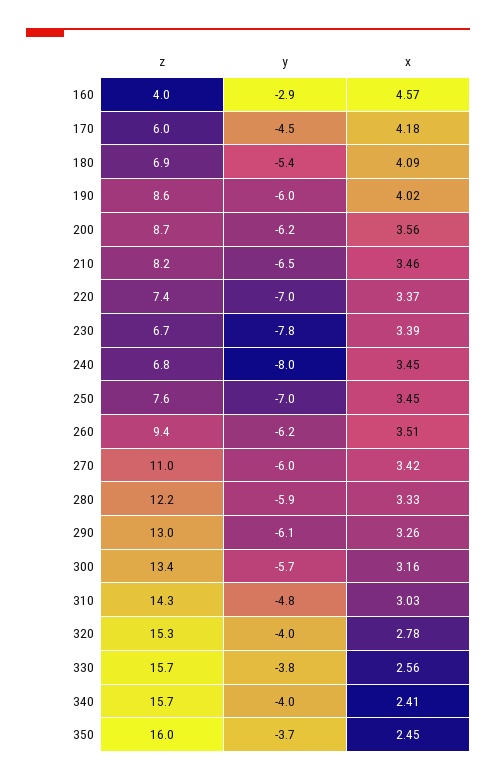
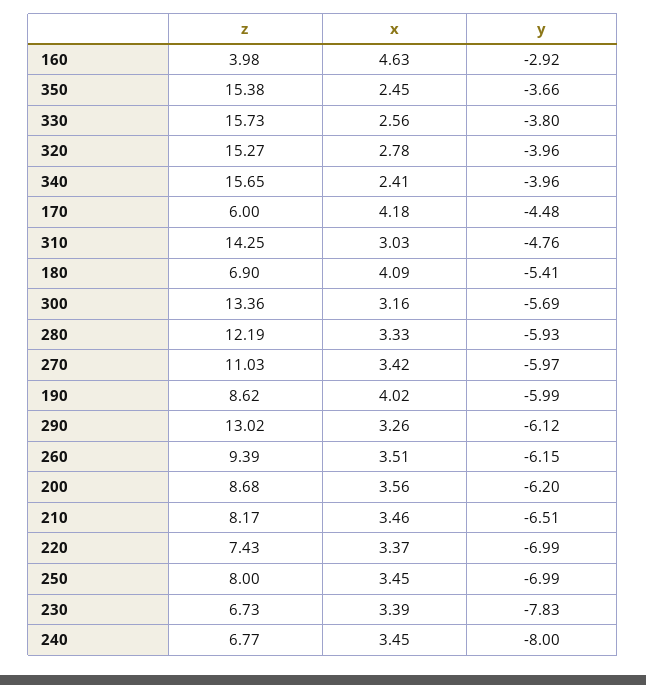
x, 160: 4.57 -> 4.63
z, 250: 7.6 -> 8
z, 350: 16 -> 15.38

